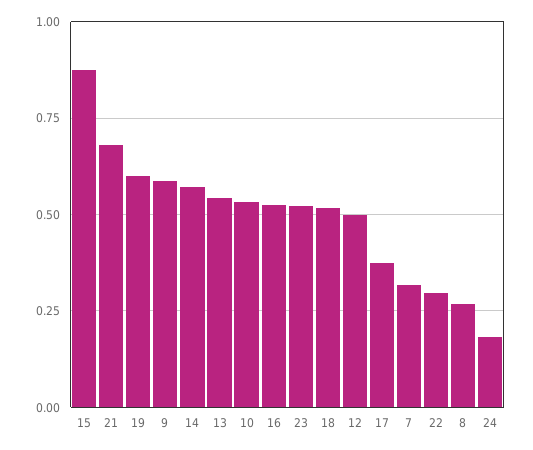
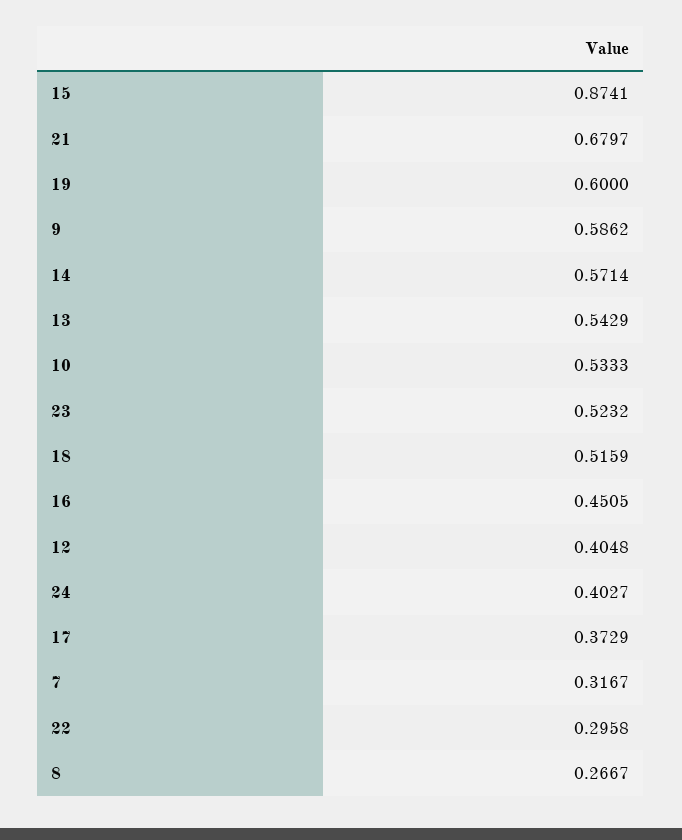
16: 0.525 -> 0.4505
12: 0.5 -> 0.4048
24: 0.175 -> 0.4027

